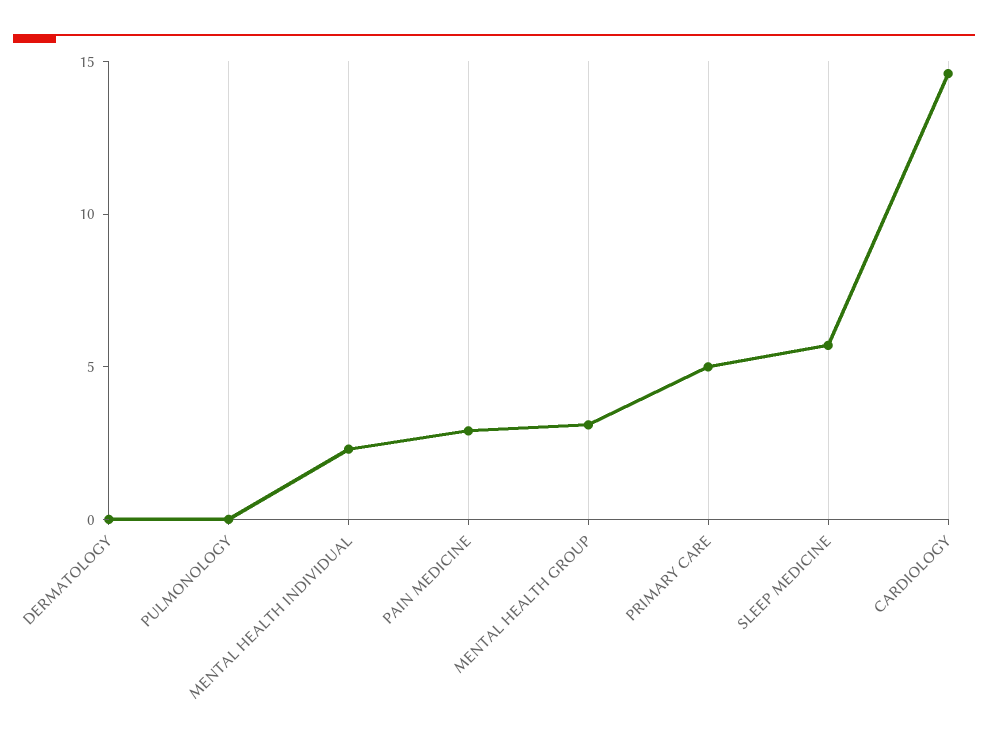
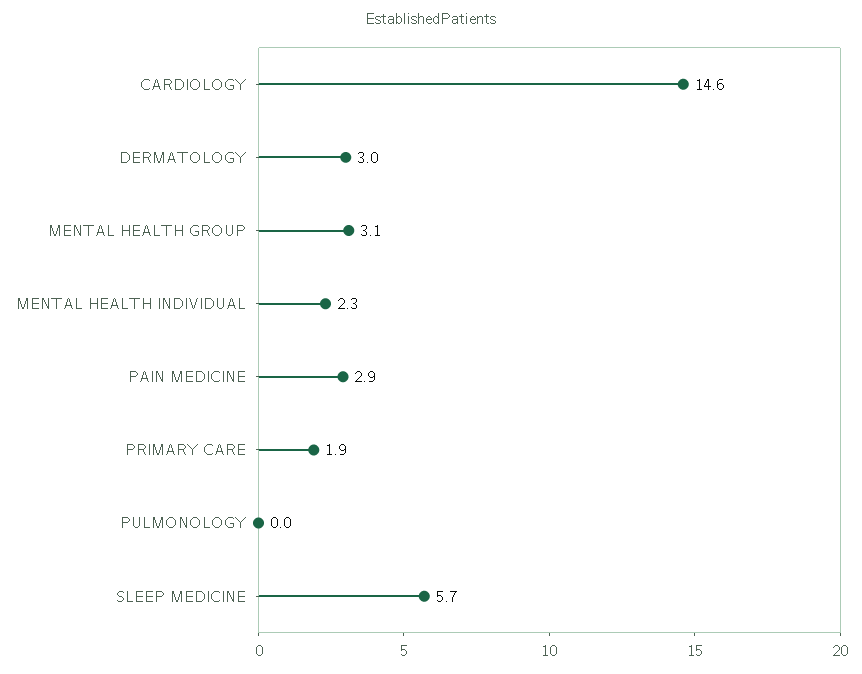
DERMATOLOGY: 0 -> 3
PRIMARY CARE: 5 -> 1.9

